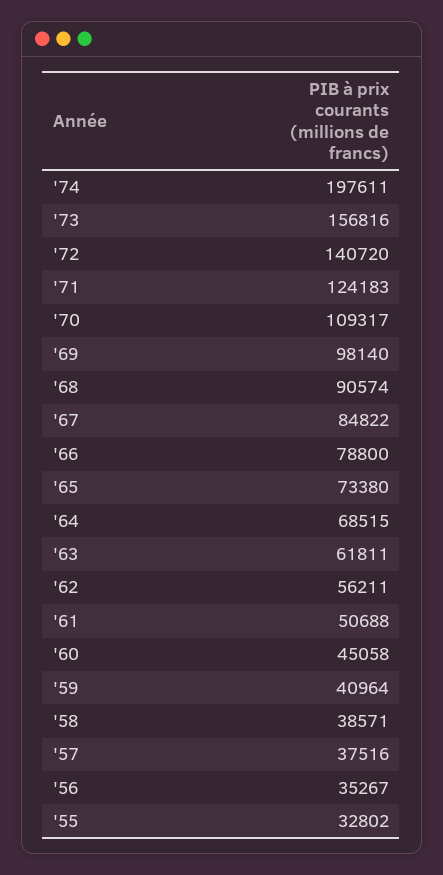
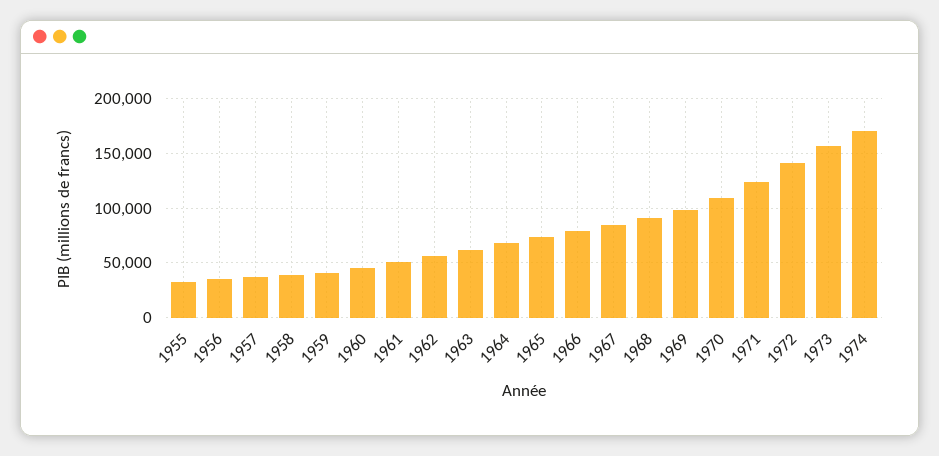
'74: 197611 -> 170000

